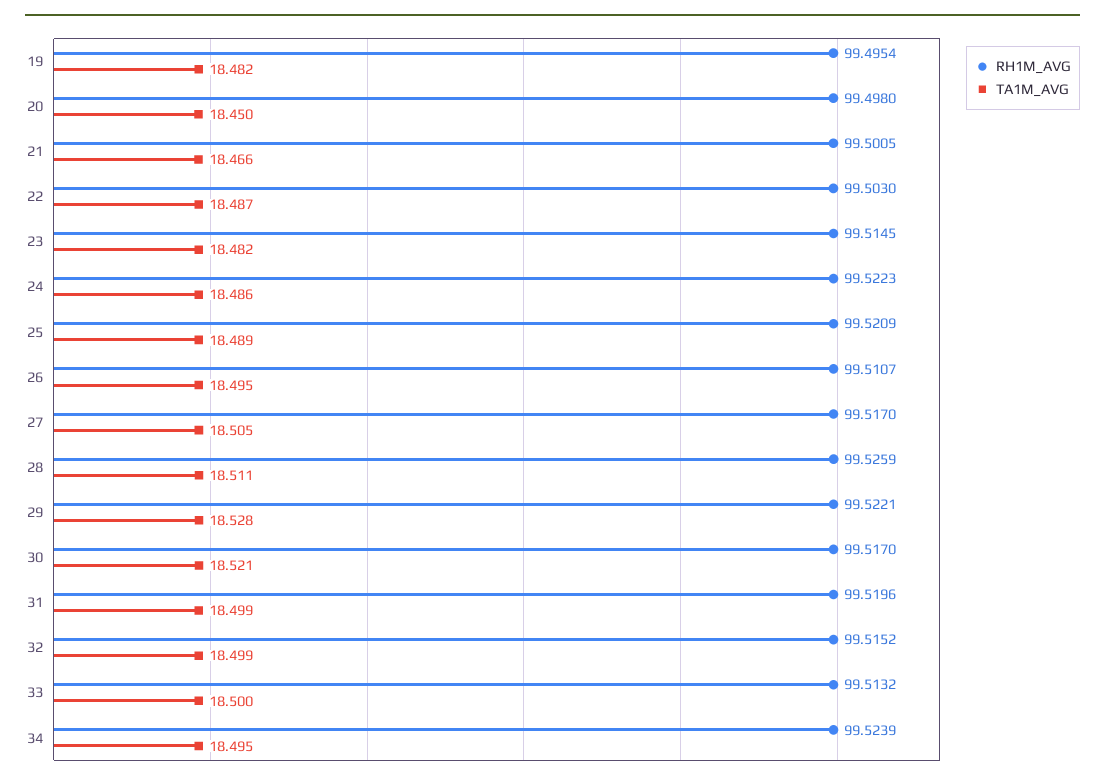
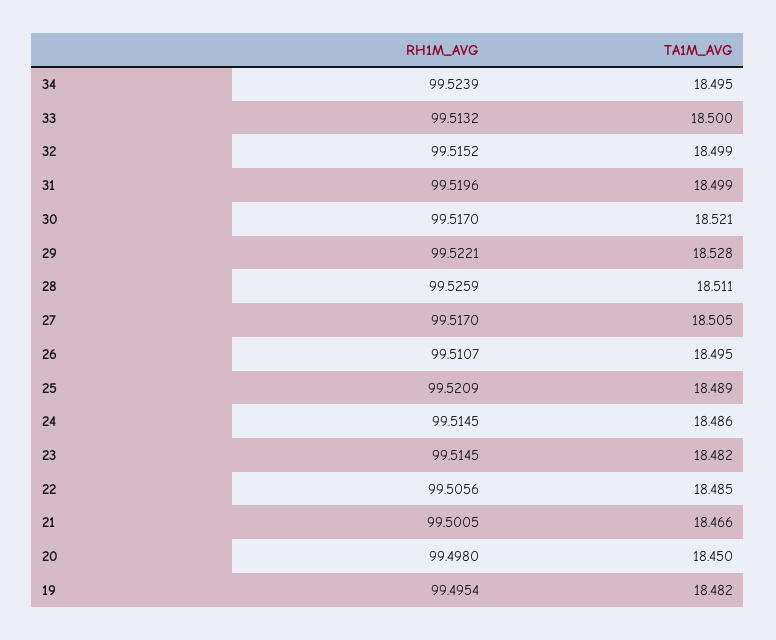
RH1M_AVG, 22: 99.503 -> 99.5056
TA1M_AVG, 22: 18.487 -> 18.485
RH1M_AVG, 24: 99.5223 -> 99.5145

